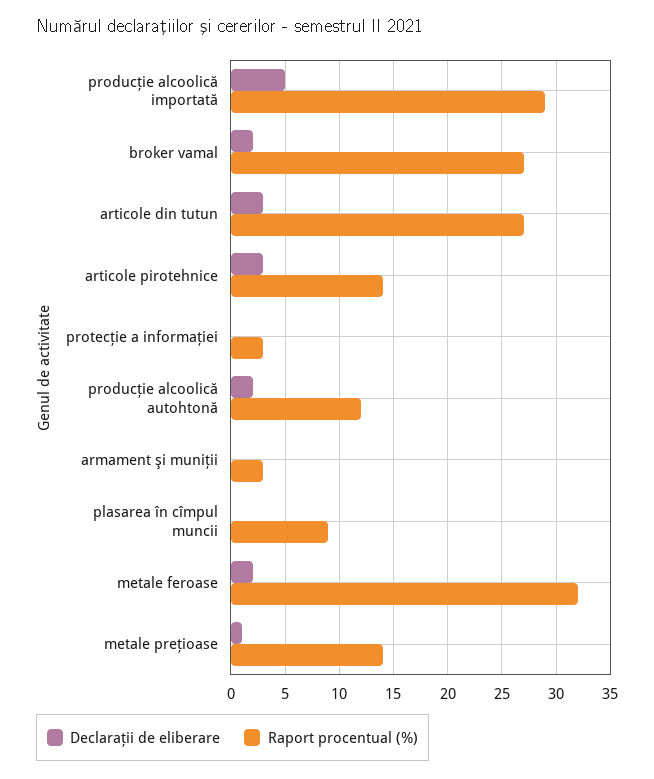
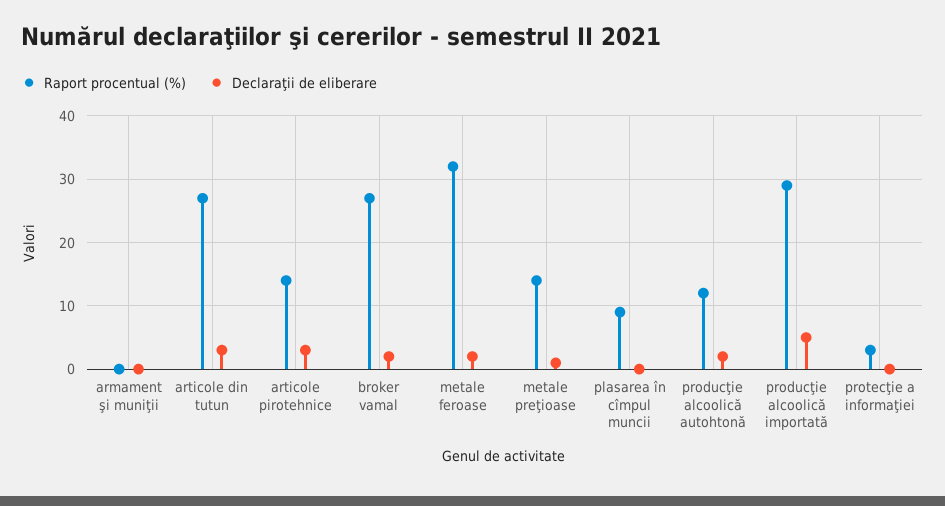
Raport procentual (%), armament şi muniţii: 3 -> 0

